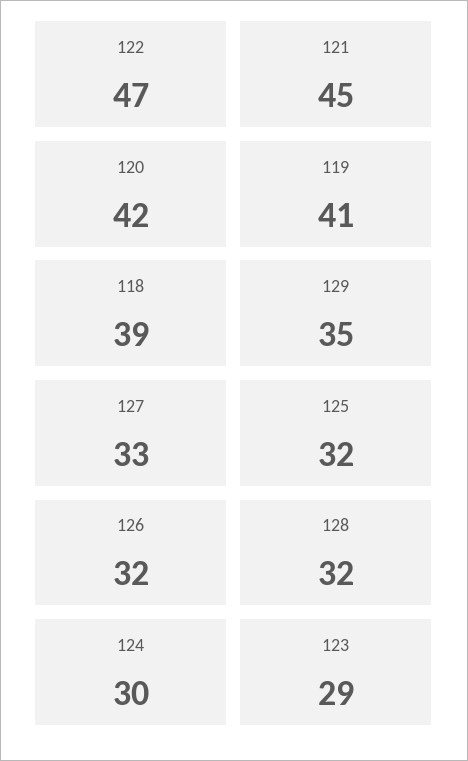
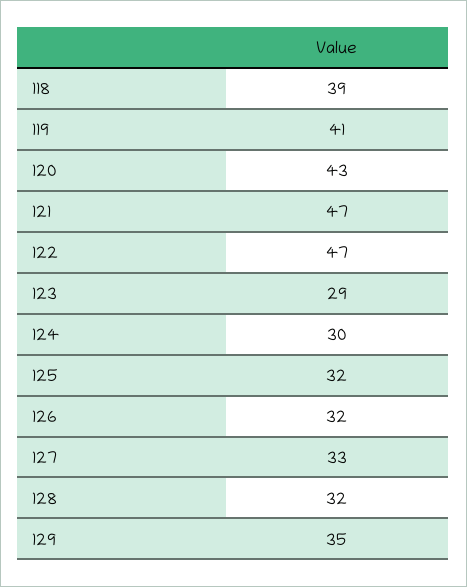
121: 45 -> 47
120: 42 -> 43

